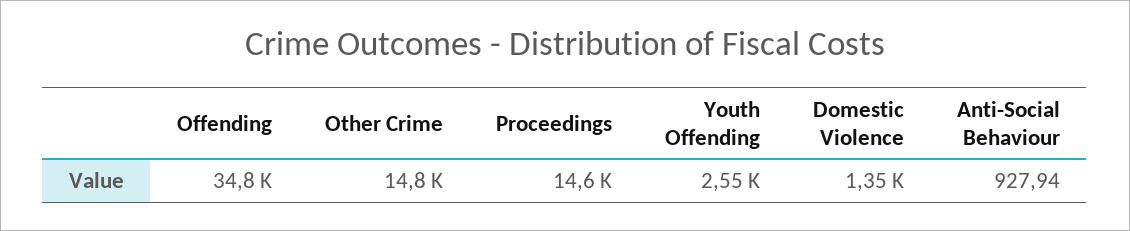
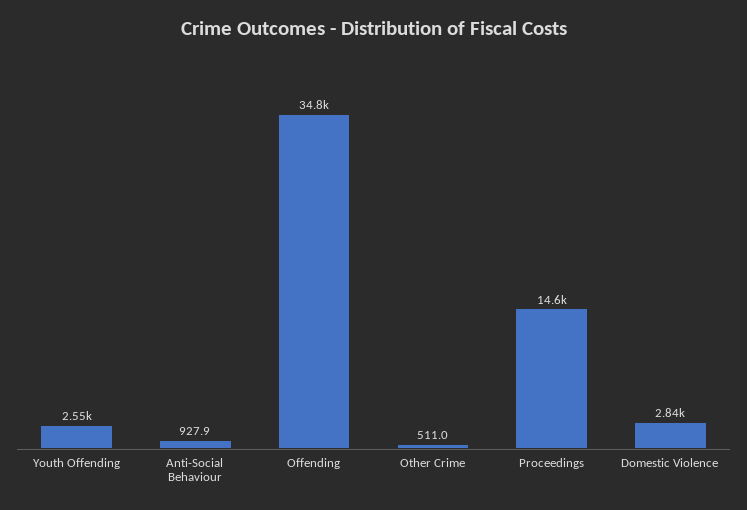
Other Crime: 14800 -> 511
Domestic Violence: 1350 -> 2840

